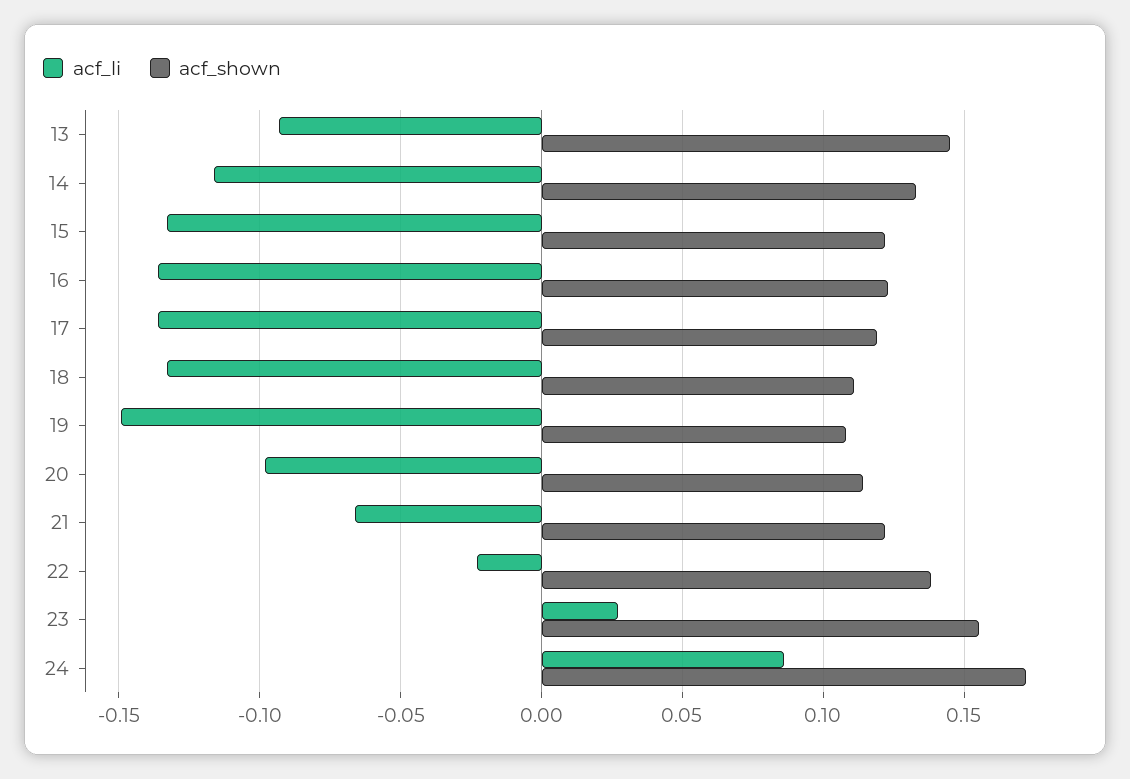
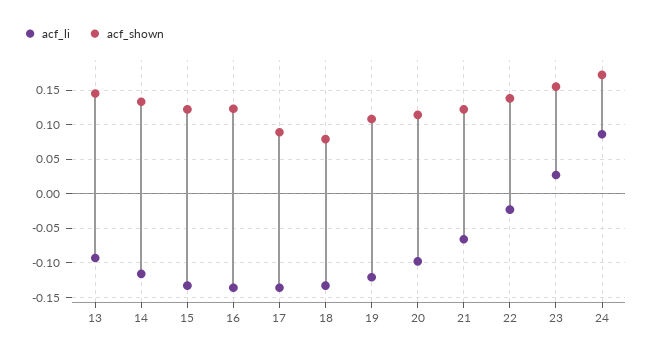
acf_shown, 17: 0.12 -> 0.09
acf_shown, 18: 0.11 -> 0.08
acf_li, 19: -0.15 -> -0.12

